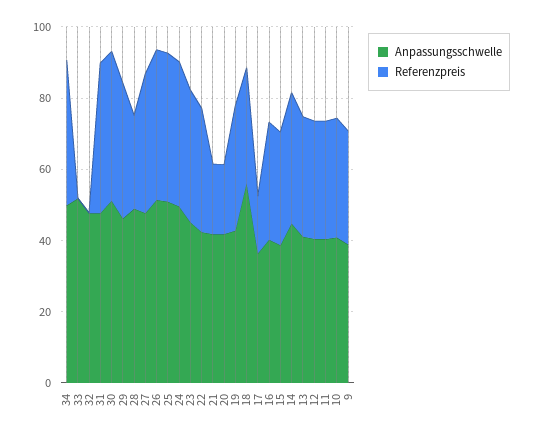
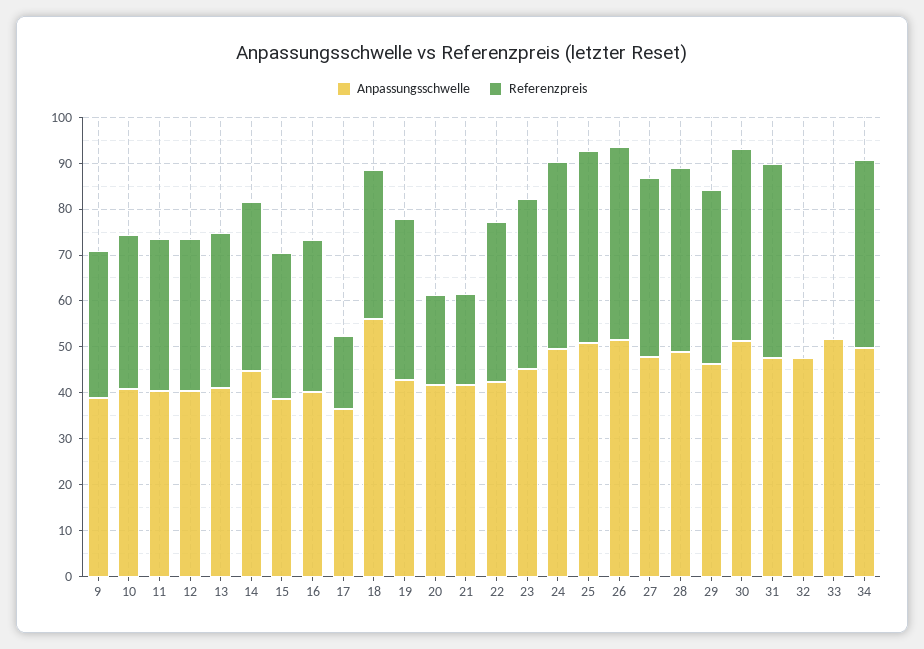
Referenzpreis, 28: 25 -> 40

